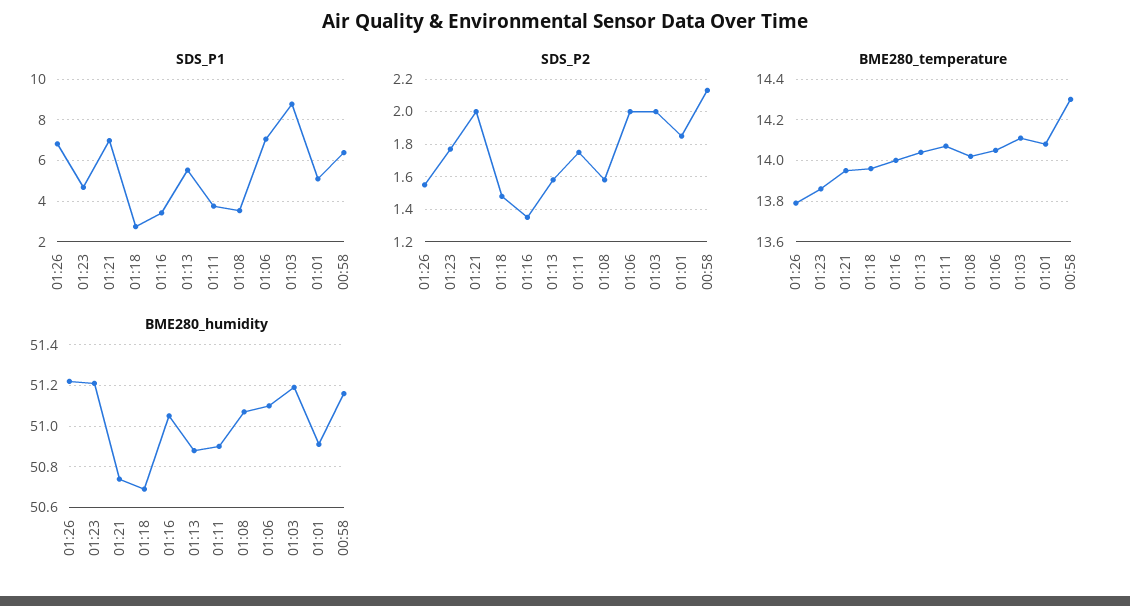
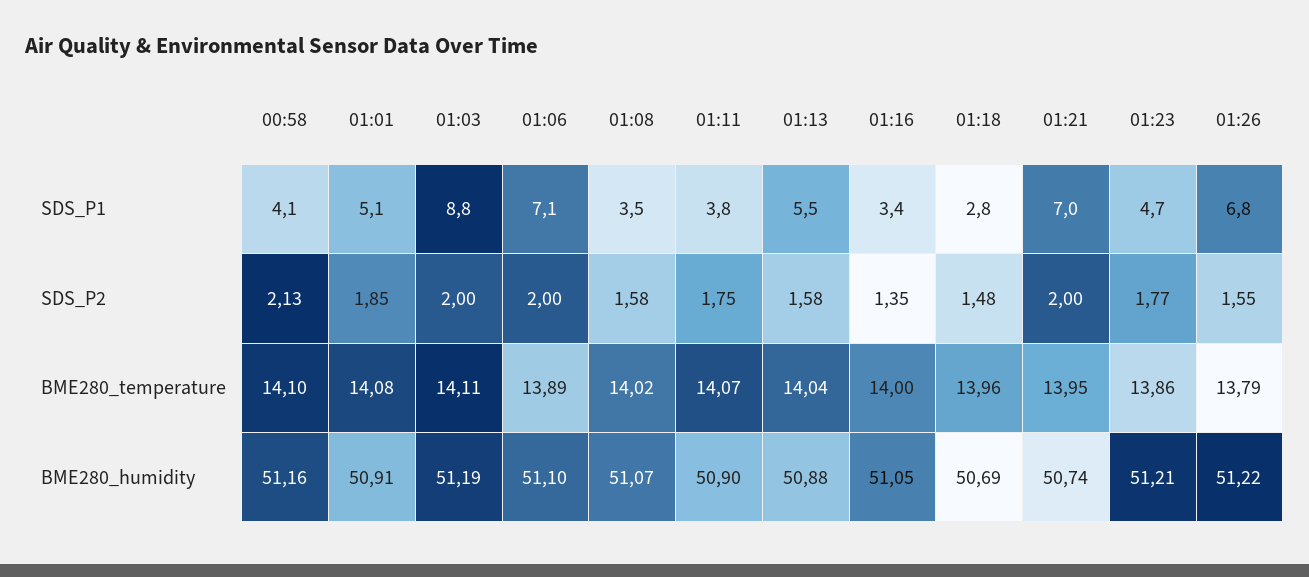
SDS_P1, 00:58: 6.5 -> 4.1
BME280_temperature, 01:06: 14.05 -> 13.89
BME280_temperature, 00:58: 14.3 -> 14.1

